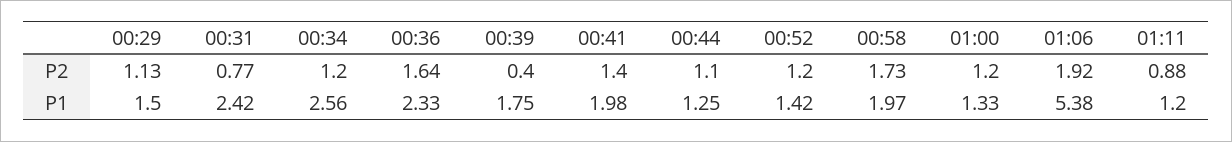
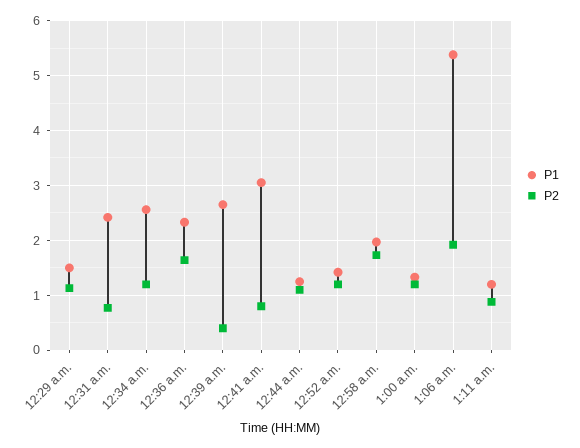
P2, 00:41: 1.4 -> 0.8
P1, 00:39: 1.75 -> 2.6
P1, 00:41: 1.98 -> 3

